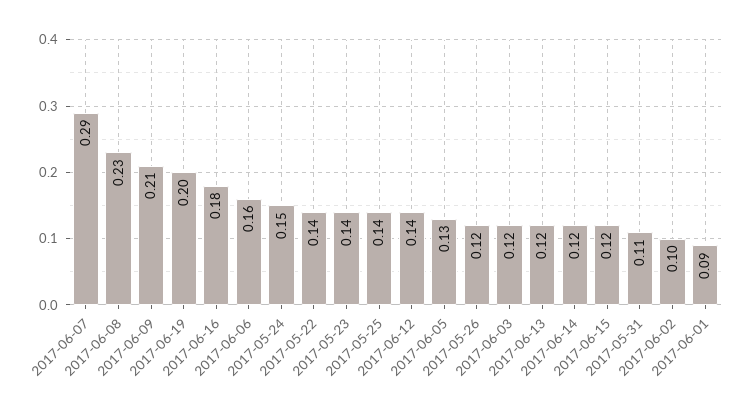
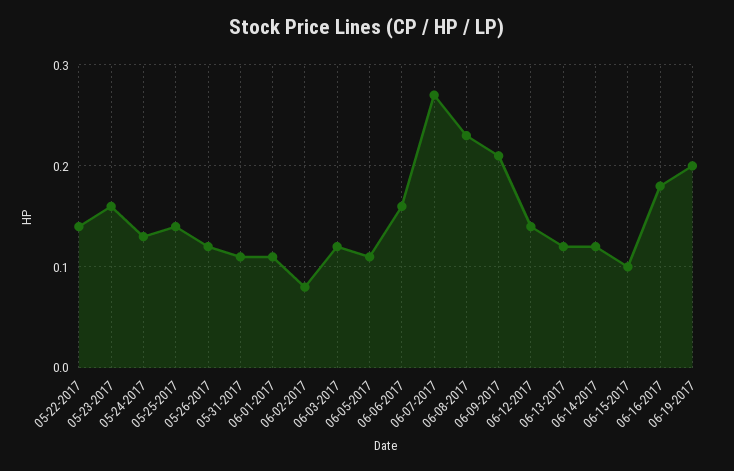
2017-06-07: 0.29 -> 0.27
2017-05-24: 0.15 -> 0.13
2017-05-23: 0.14 -> 0.16
2017-06-05: 0.13 -> 0.11
2017-06-15: 0.12 -> 0.1
2017-06-02: 0.1 -> 0.08
2017-06-01: 0.09 -> 0.11

